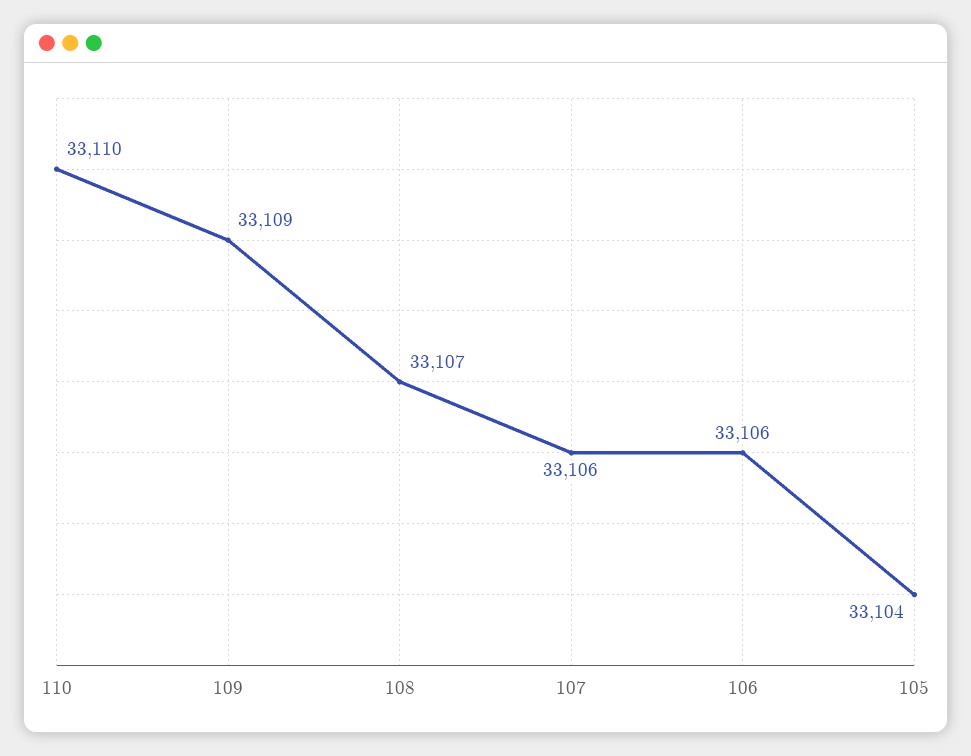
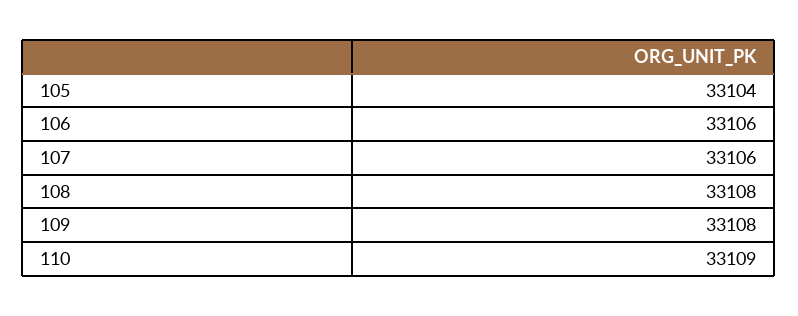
110: 33110 -> 33109
109: 33109 -> 33108
108: 33107 -> 33108

